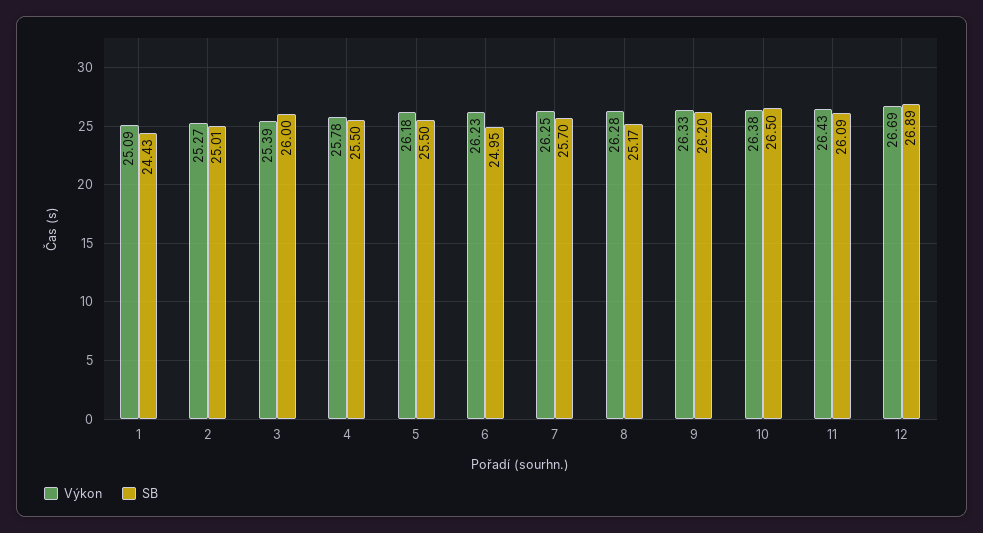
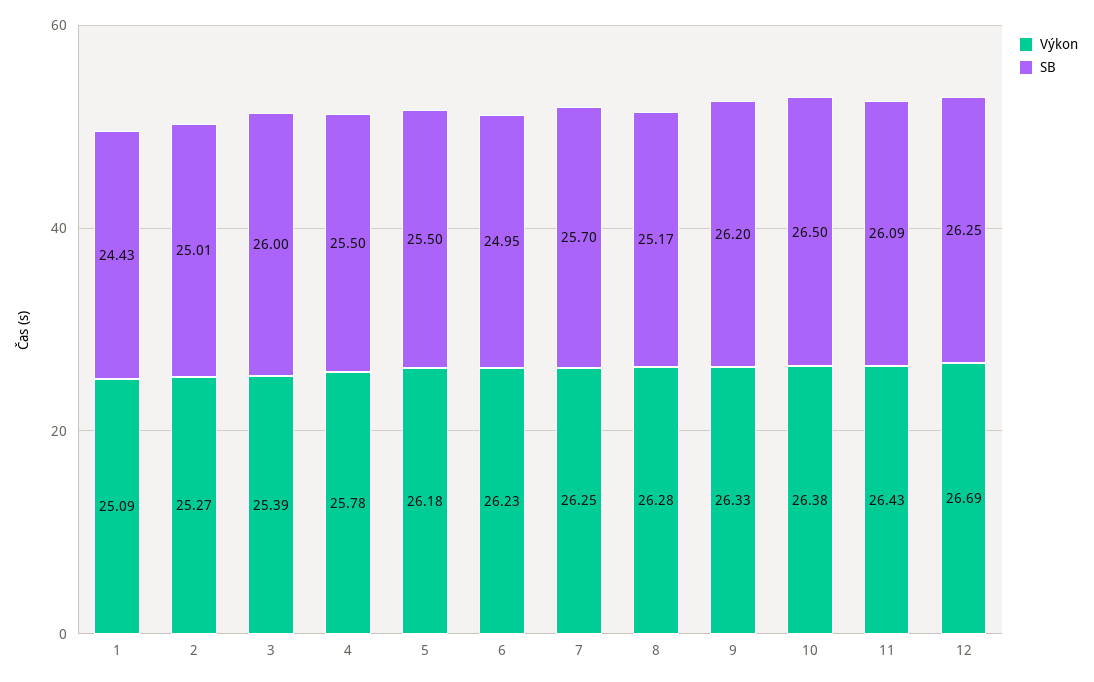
SB, 12: 26.89 -> 26.25

